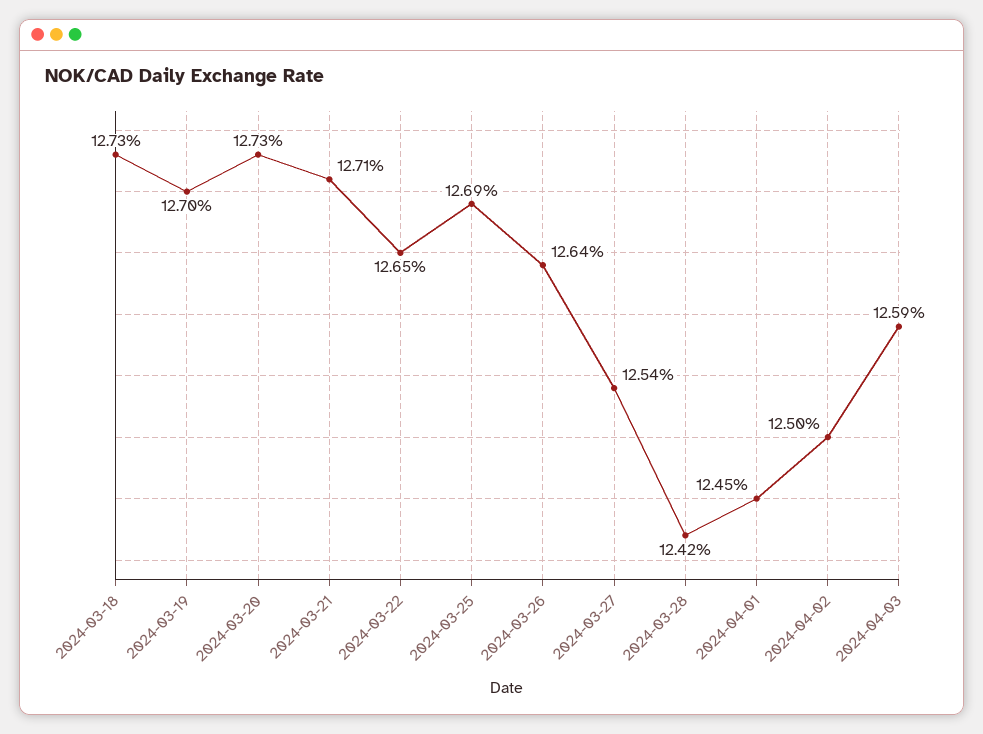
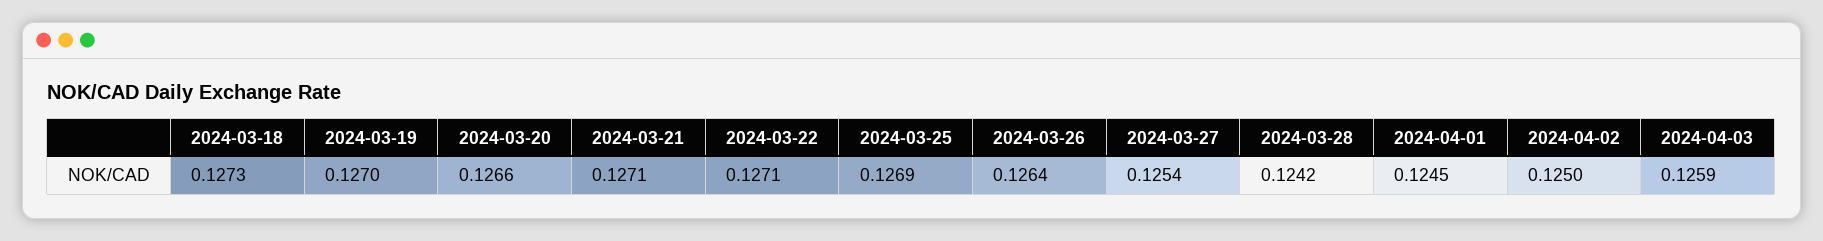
2024-03-20: 0.1273 -> 0.1266
2024-03-22: 0.1265 -> 0.1271

